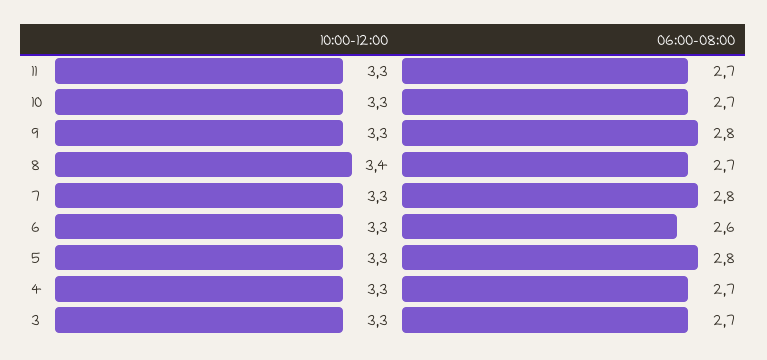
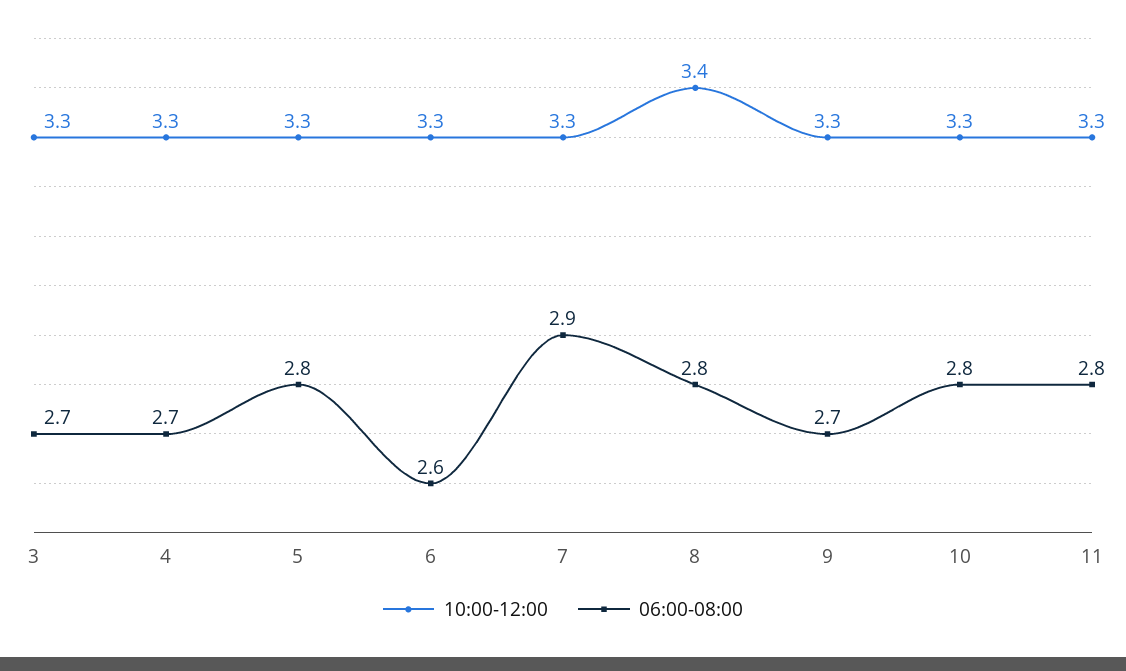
06:00-08:00, 11: 2.7 -> 2.8
06:00-08:00, 10: 2.7 -> 2.8
06:00-08:00, 9: 2.8 -> 2.7
06:00-08:00, 8: 2.7 -> 2.8
06:00-08:00, 7: 2.8 -> 2.9

